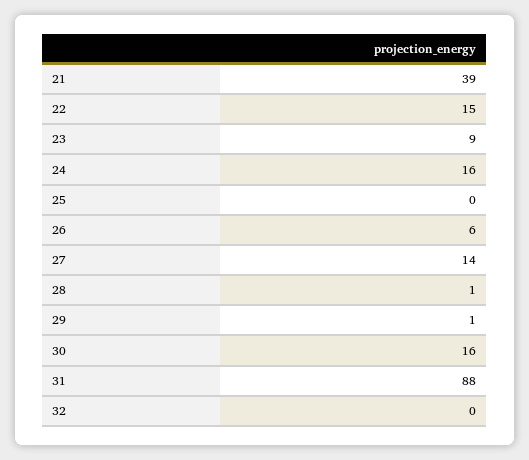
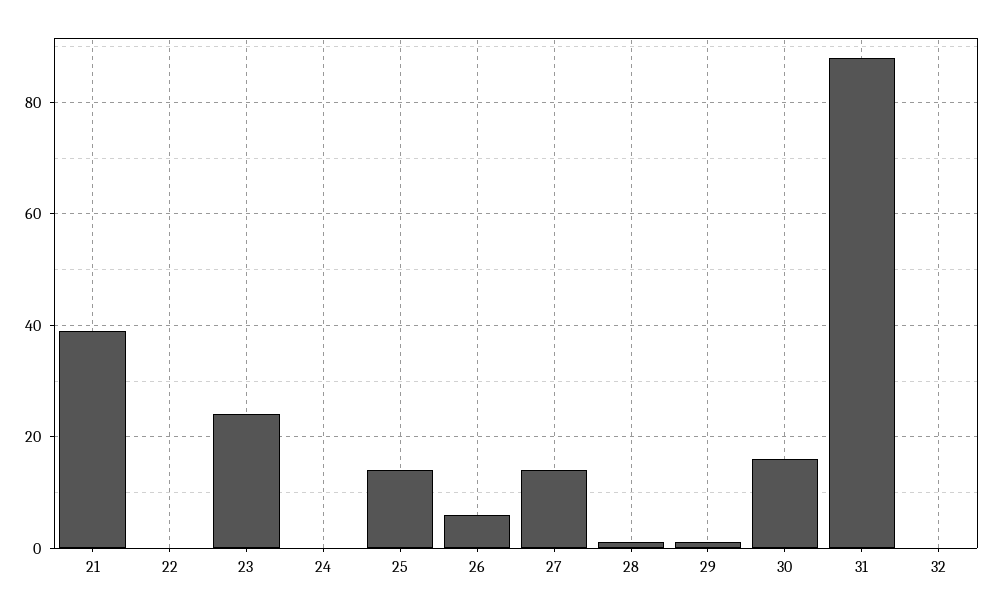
22: 15 -> 0
23: 9 -> 25
24: 16 -> 0
25: 0 -> 15

